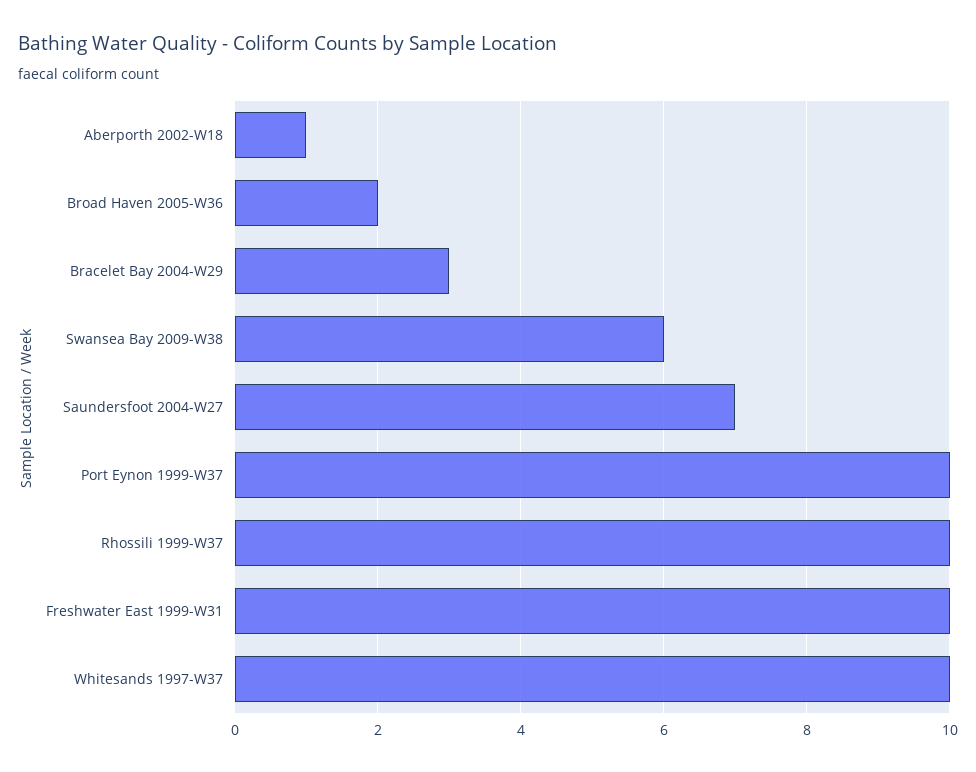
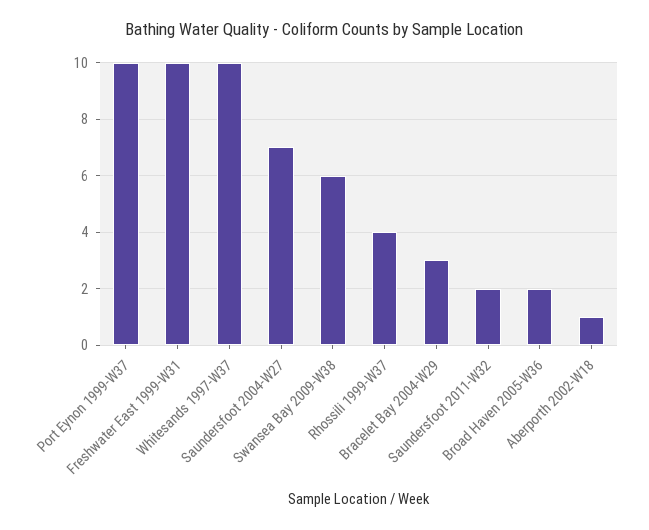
Rhossili 1999-W37: 10 -> 4
Saundersfoot 2011-W32: none -> 2

